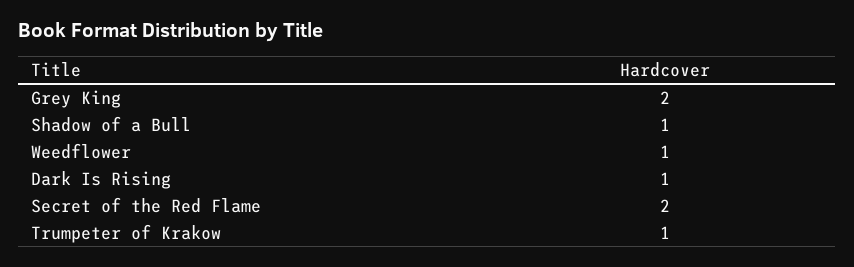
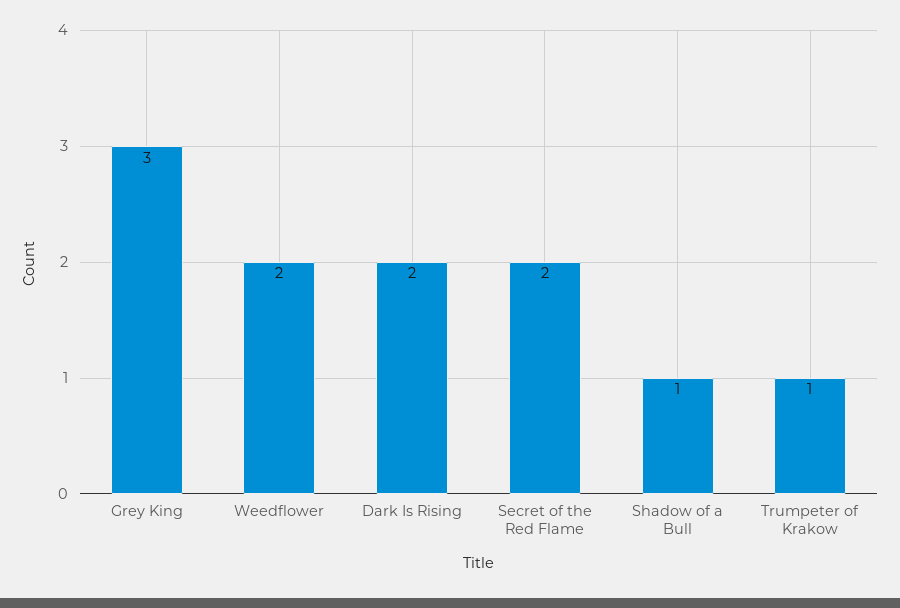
Grey King: 2 -> 3
Weedflower: 1 -> 2
Dark Is Rising: 1 -> 2

